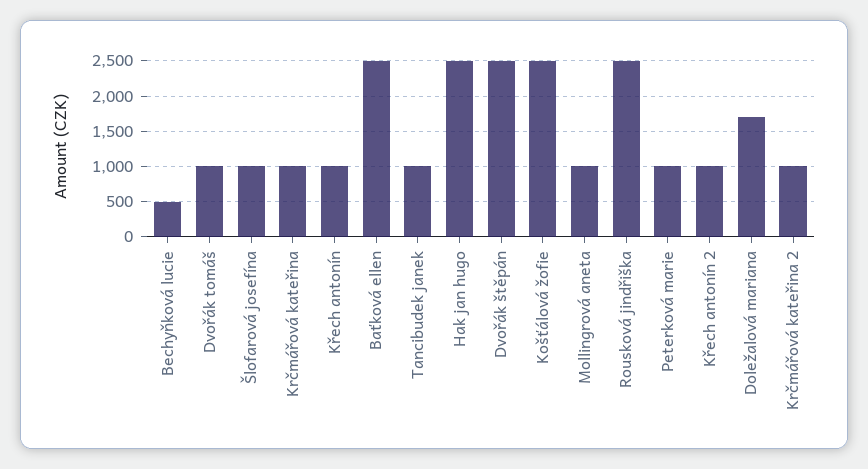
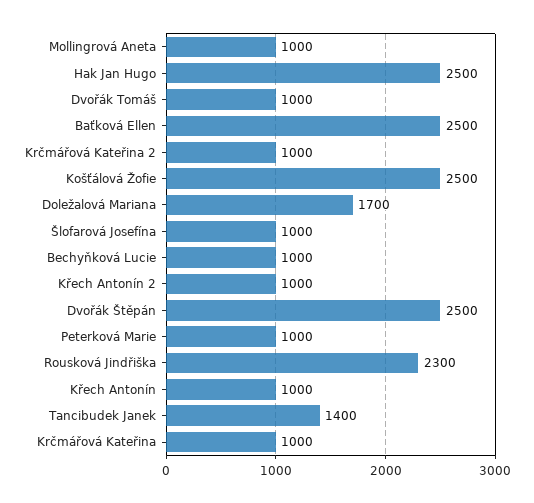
Bechyňková lucie: 500 -> 1000
Tancibudek janek: 1000 -> 1400
Rousková jindřiška: 2500 -> 2300

